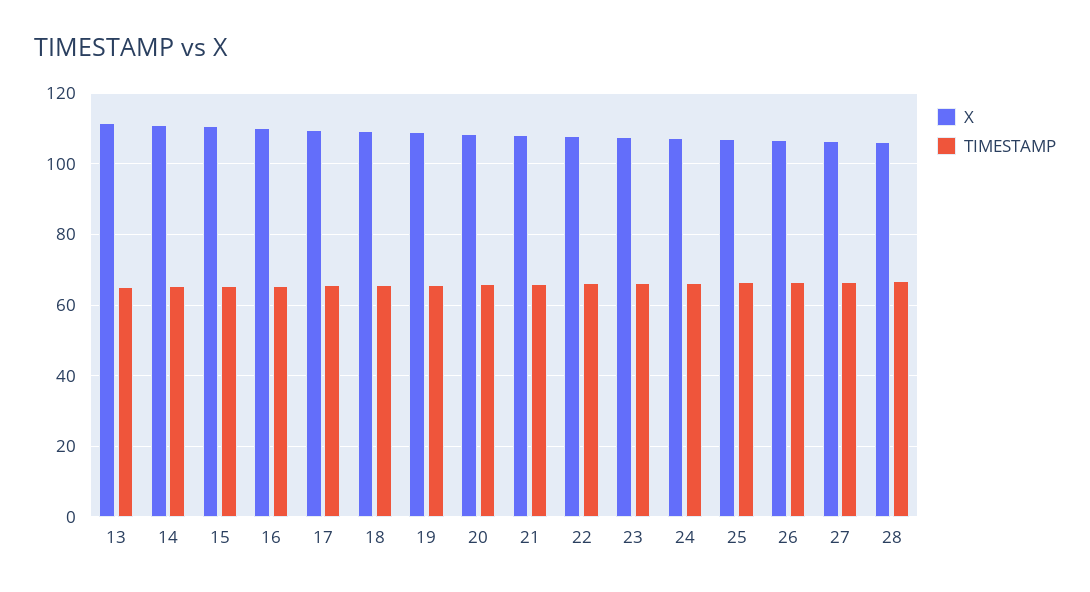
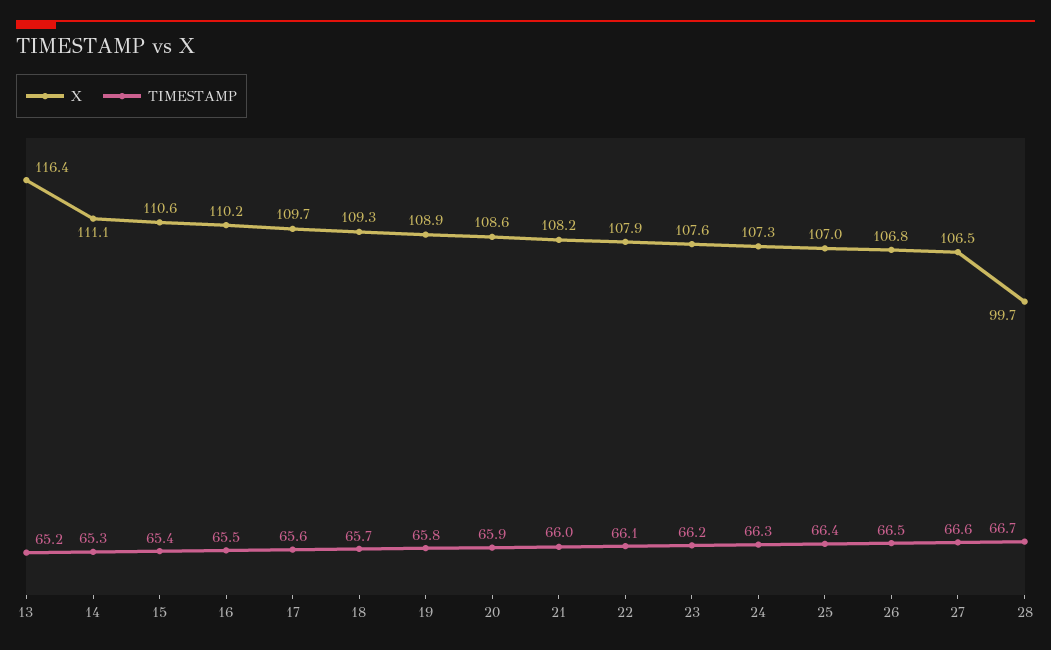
X, 13: 112 -> 116.4
X, 28: 106 -> 99.7

